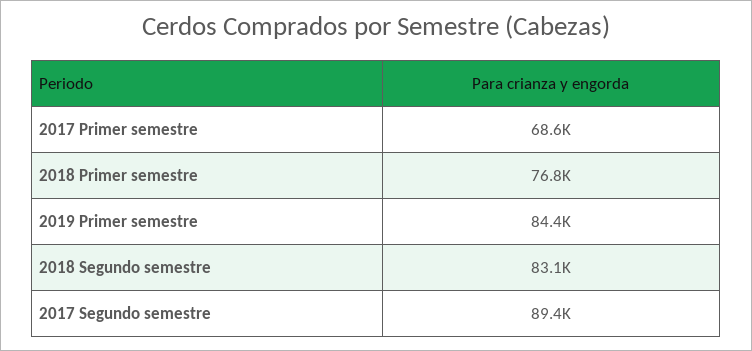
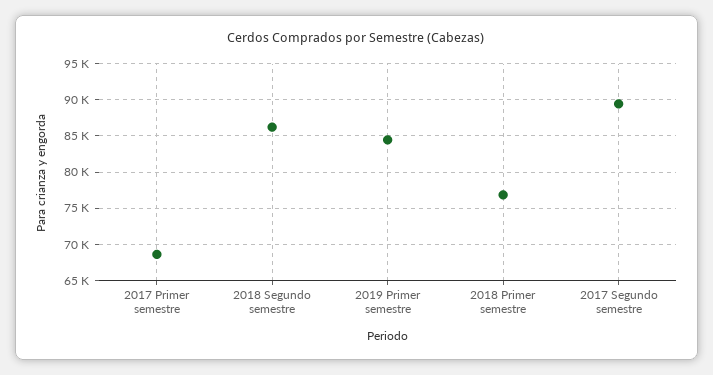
2018 Segundo semestre: 83100 -> 86000

